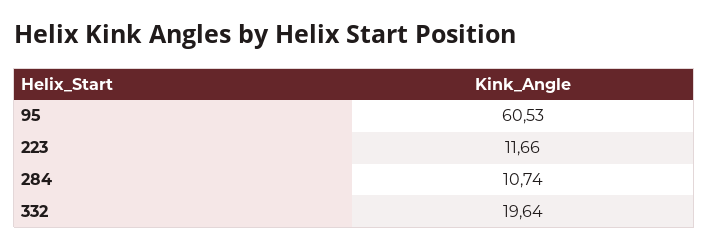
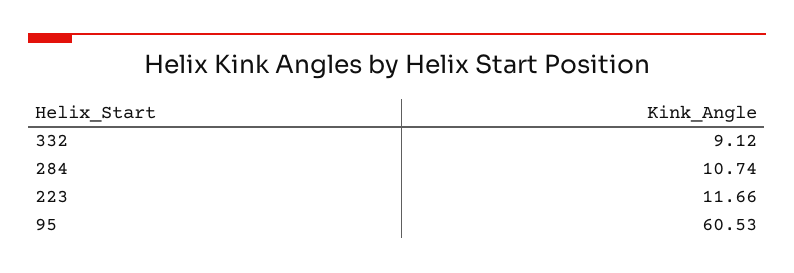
332: 19.64 -> 9.12

